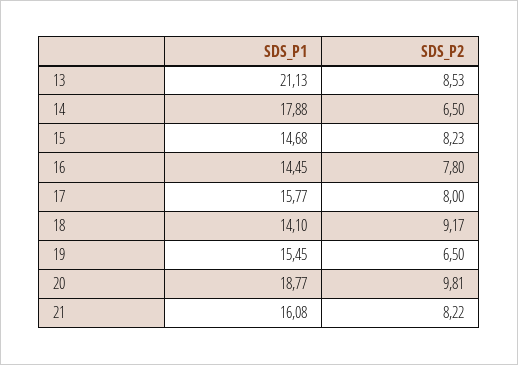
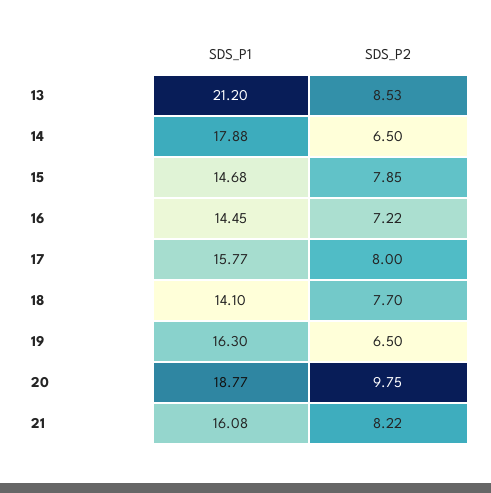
SDS_P1, 13: 21.13 -> 21.2
SDS_P2, 15: 8.23 -> 7.85
SDS_P2, 16: 7.8 -> 7.22
SDS_P2, 18: 9.17 -> 7.7
SDS_P1, 19: 15.45 -> 16.3
SDS_P2, 20: 9.81 -> 9.75

